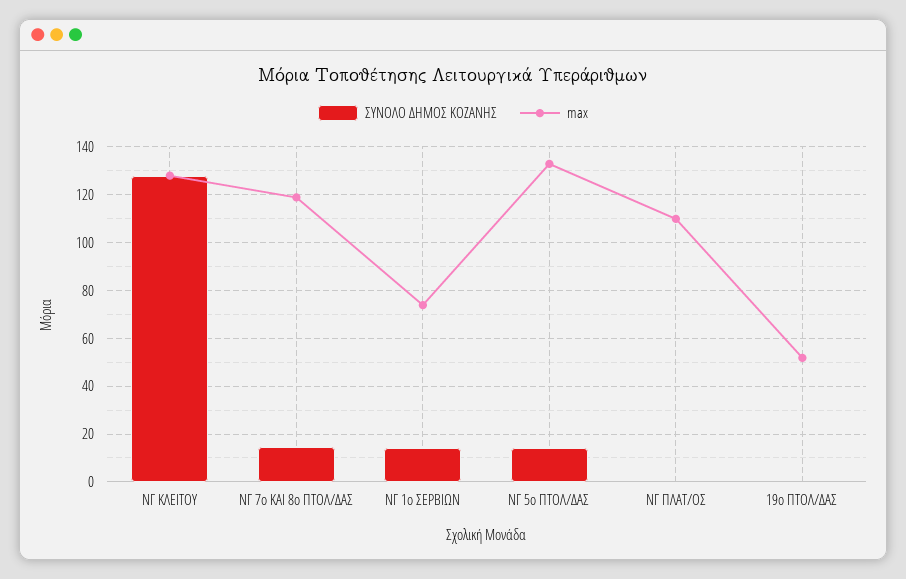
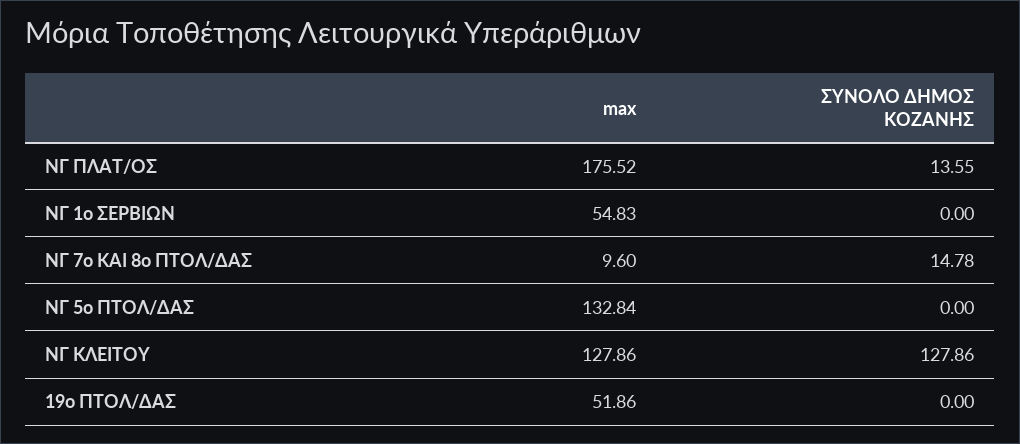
max, ΝΓ 7ο ΚΑΙ 8ο ΠΤΟΛ/ΔΑΣ: 120 -> 9.6
ΣΥΝΟΛΟ ΔΗΜΟΣ ΚΟΖΑΝΗΣ, ΝΓ 1ο ΣΕΡΒΙΩΝ: 15 -> 0
max, ΝΓ 1ο ΣΕΡΒΙΩΝ: 75 -> 54.83
ΣΥΝΟΛΟ ΔΗΜΟΣ ΚΟΖΑΝΗΣ, ΝΓ 5ο ΠΤΟΛ/ΔΑΣ: 15 -> 0
ΣΥΝΟΛΟ ΔΗΜΟΣ ΚΟΖΑΝΗΣ, ΝΓ ΠΛΑΤ/ΟΣ: 0 -> 13.55
max, ΝΓ ΠΛΑΤ/ΟΣ: 110 -> 175.52

